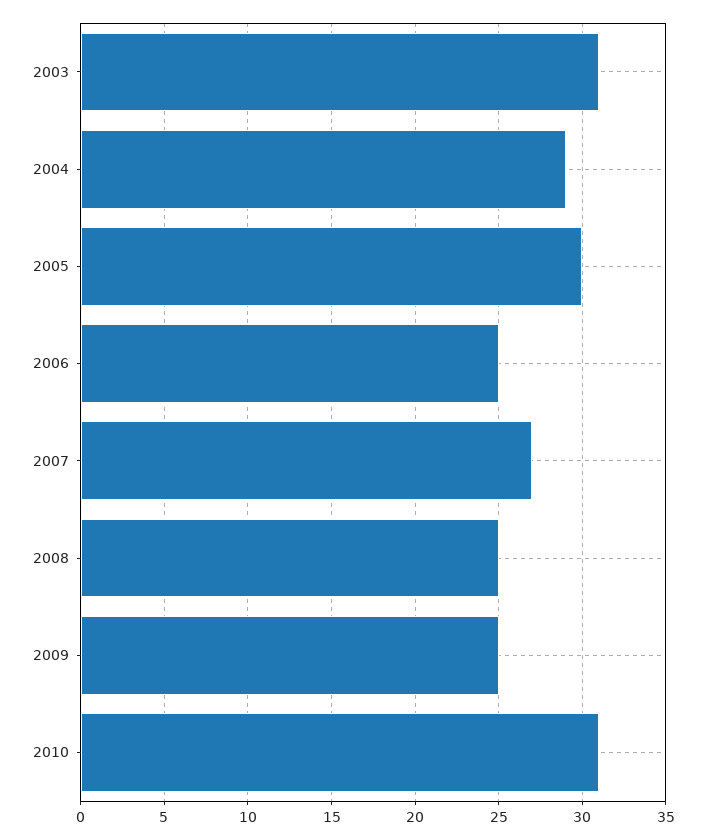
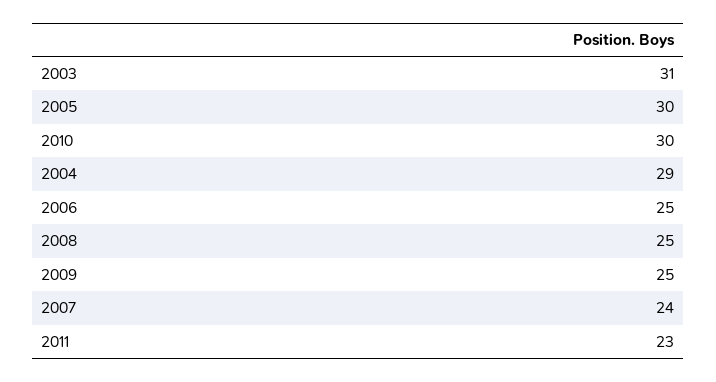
2007: 27 -> 24
2010: 31 -> 30
2011: none -> 23

